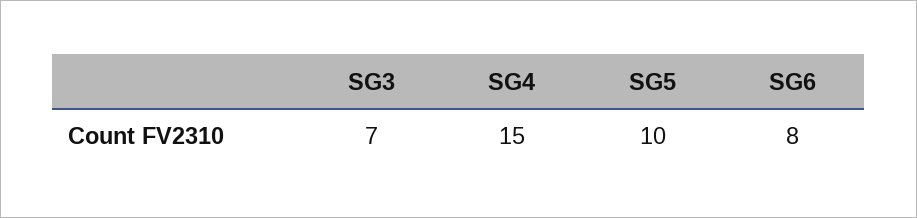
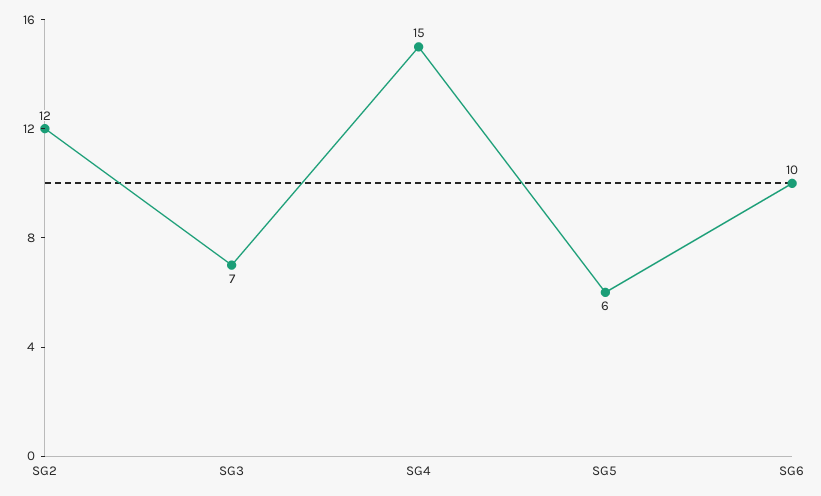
SG5: 10 -> 6
SG6: 8 -> 10
SG2: none -> 12

